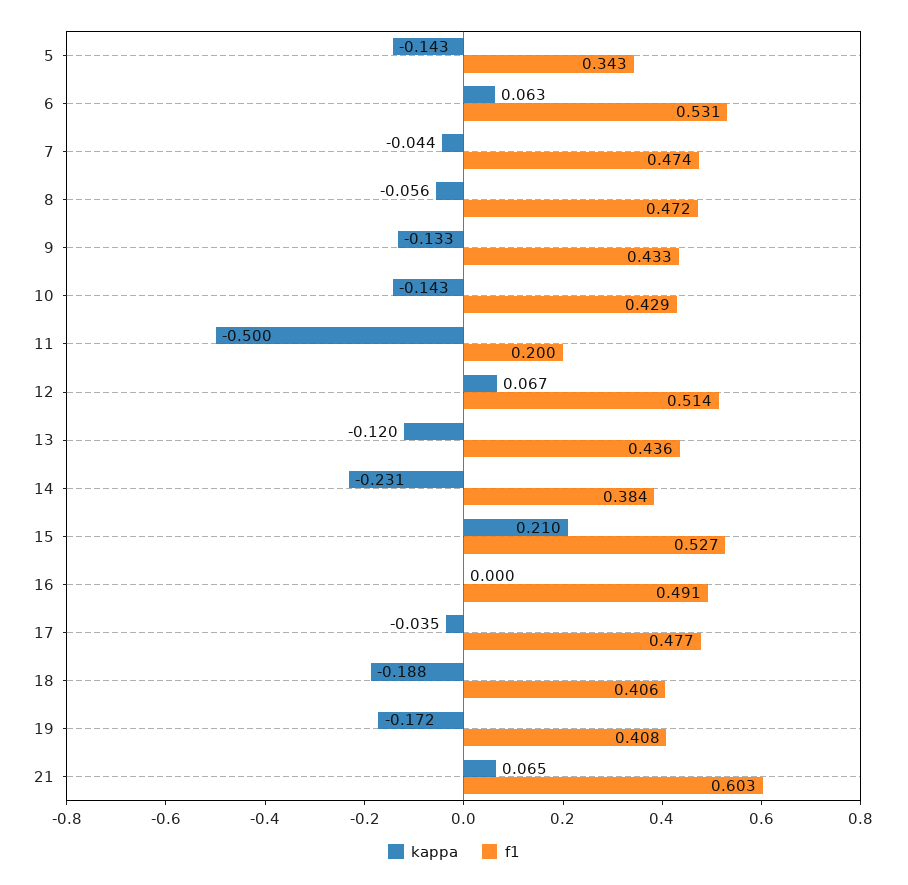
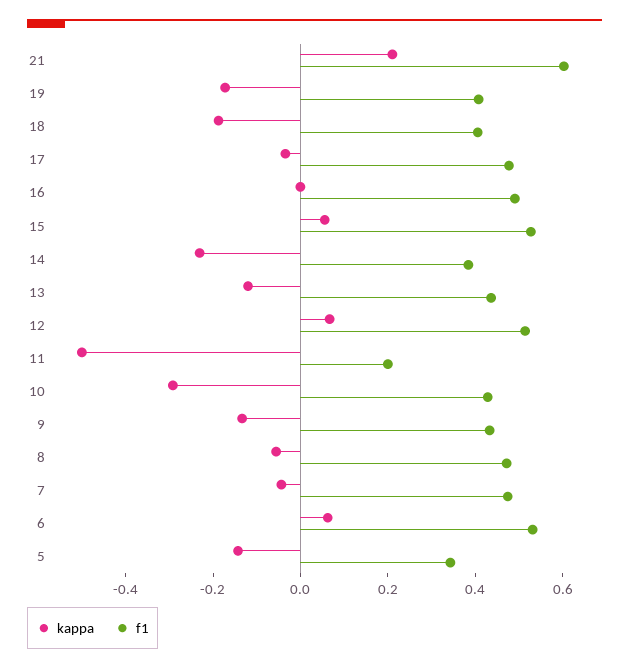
kappa, 10: -0.143 -> -0.3
kappa, 15: 0.21 -> 0.05
kappa, 21: 0.065 -> 0.2

